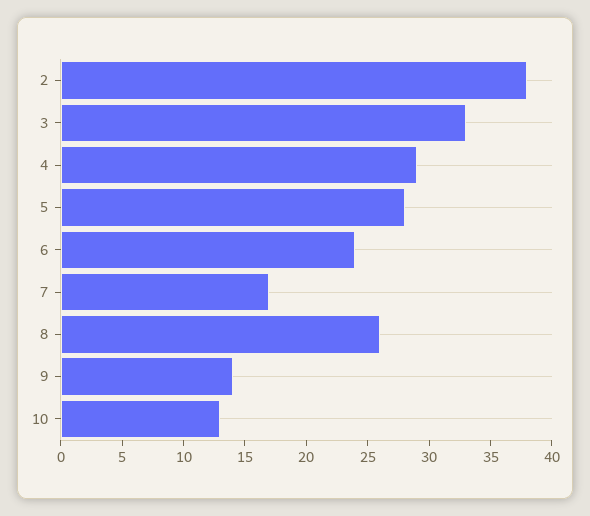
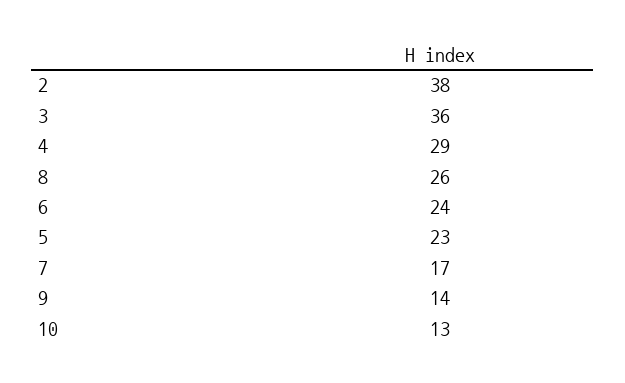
3: 33 -> 36
5: 28 -> 23

